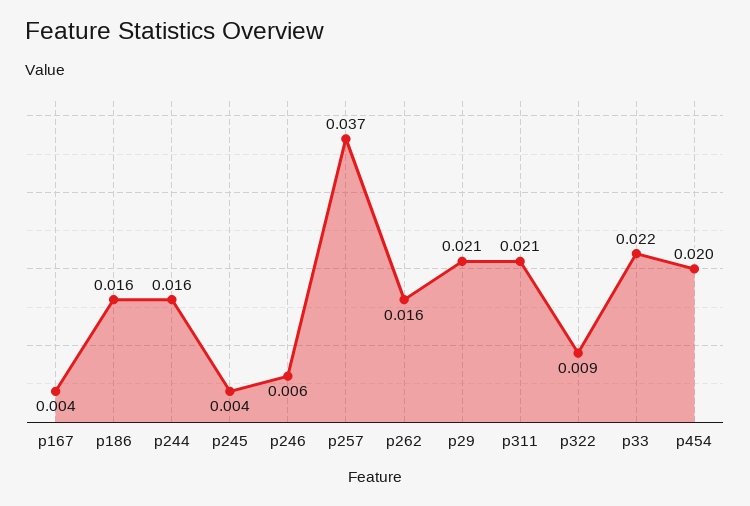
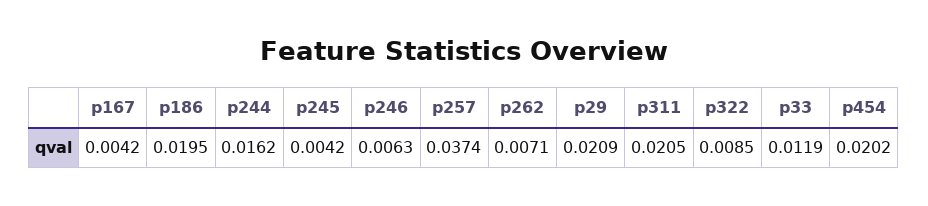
p186: 0.016 -> 0.0195
p262: 0.016 -> 0.0071
p33: 0.022 -> 0.0119

